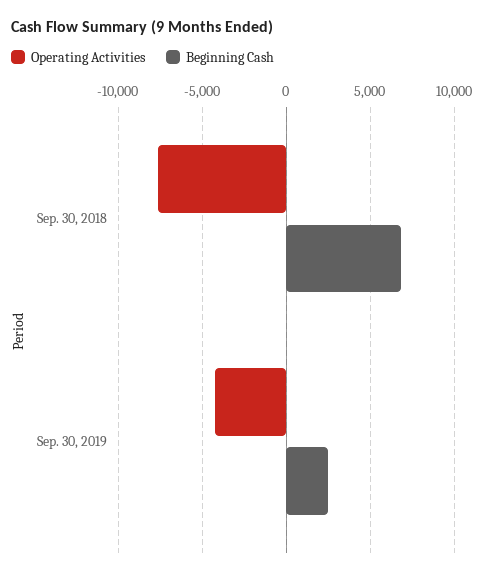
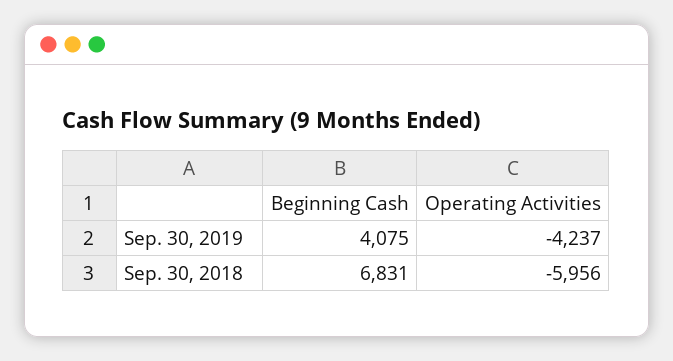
Operating Activities, Sep. 30, 2018: -7500 -> -5956
Beginning Cash, Sep. 30, 2019: 2500 -> 4075

